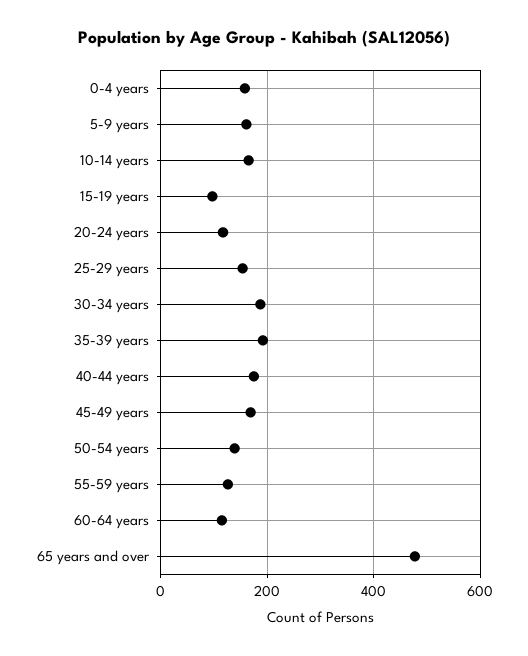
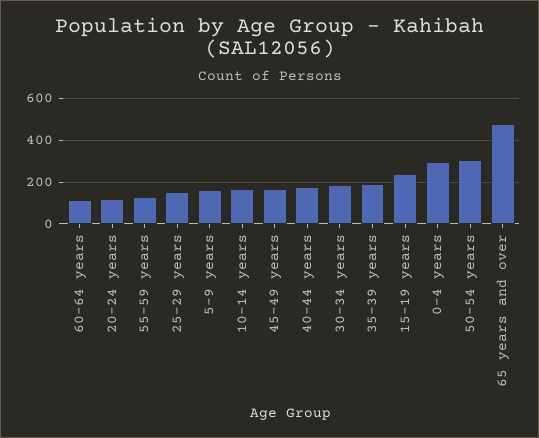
0-4 years: 160 -> 300
15-19 years: 100 -> 250
50-54 years: 140 -> 300

